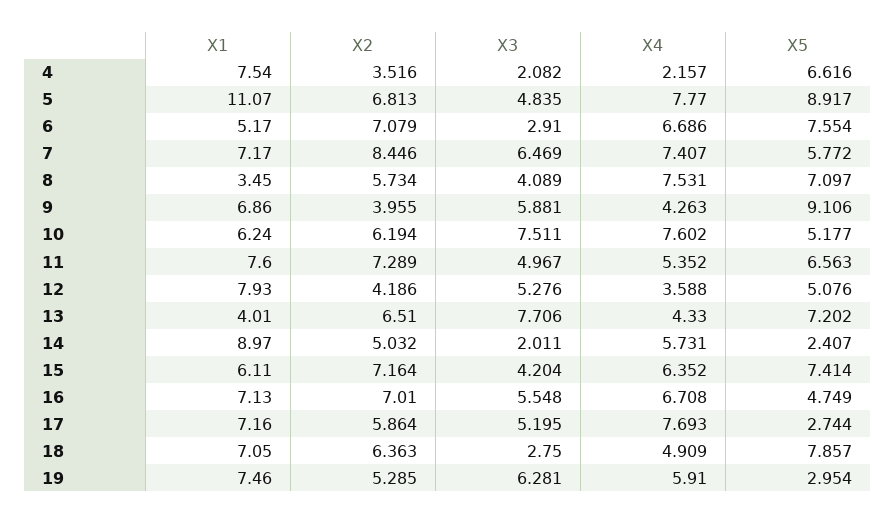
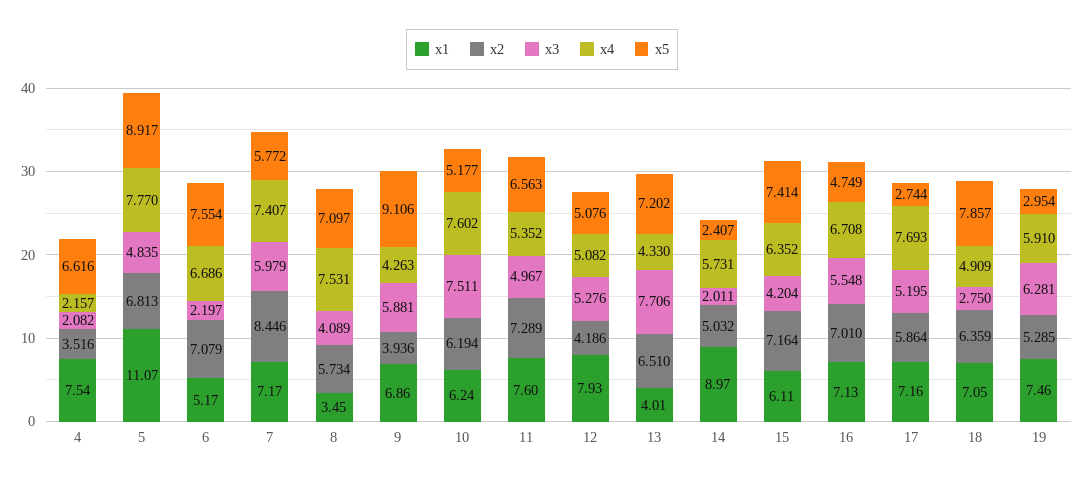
X3, 6: 2.91 -> 2.197
X3, 7: 6.469 -> 5.979
X2, 9: 3.955 -> 3.936
X4, 12: 3.588 -> 5.082
X2, 18: 6.363 -> 6.359

